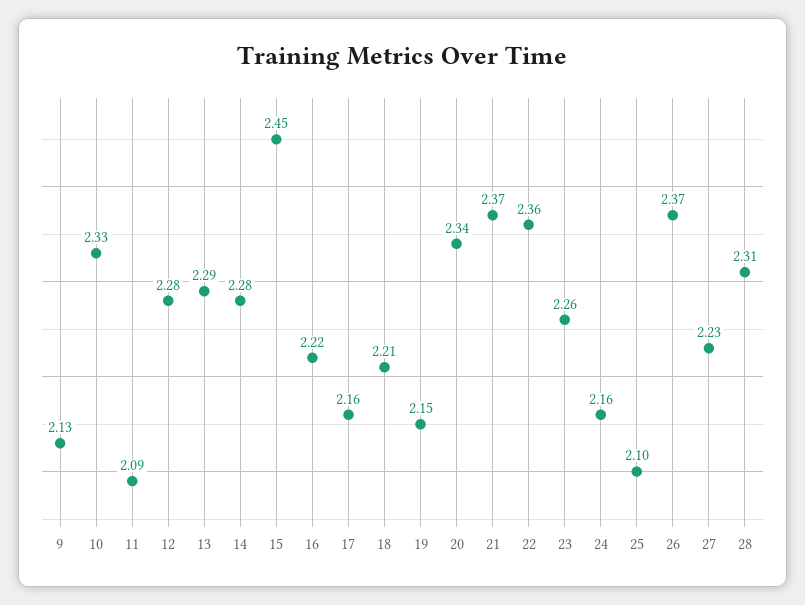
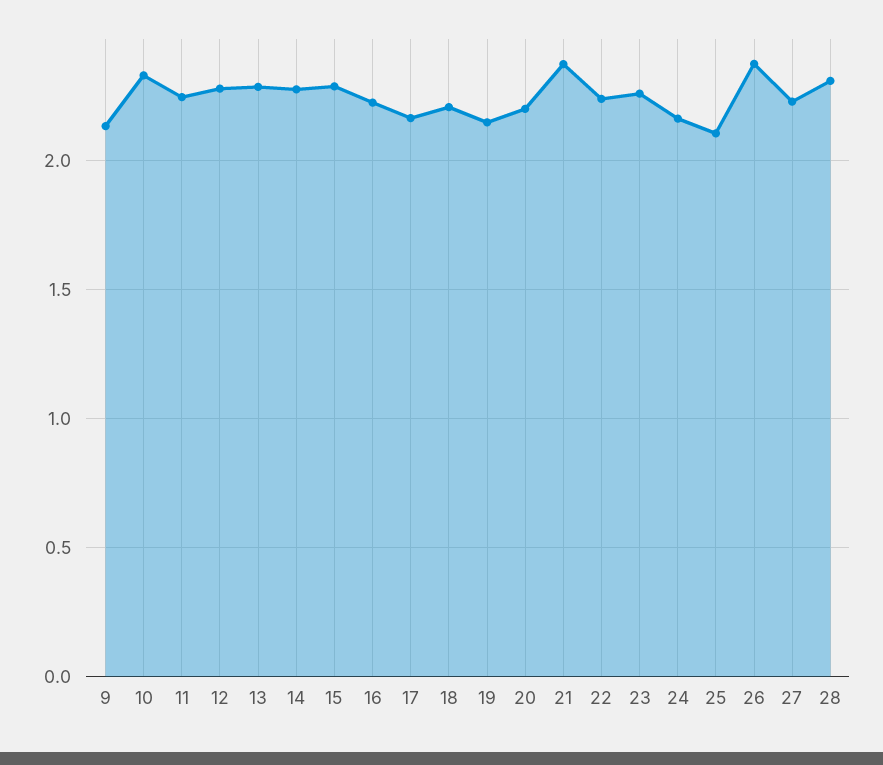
11: 2.09 -> 2.25
15: 2.45 -> 2.3
20: 2.34 -> 2.2
22: 2.36 -> 2.25

